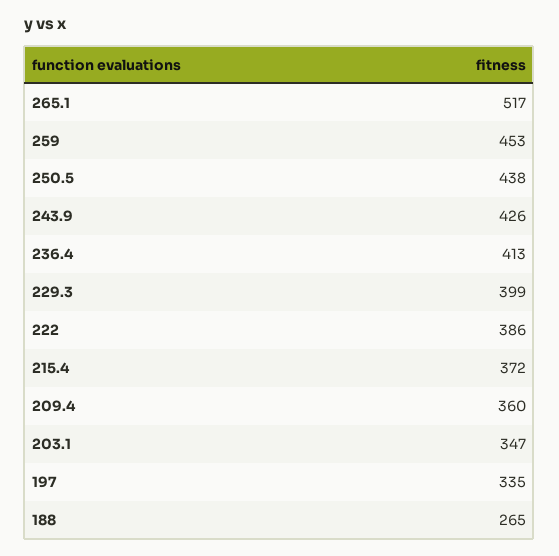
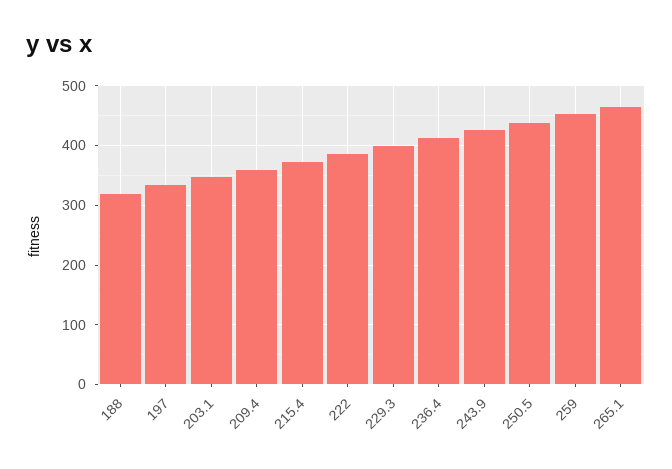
265.1: 517 -> 460
188: 265 -> 320

